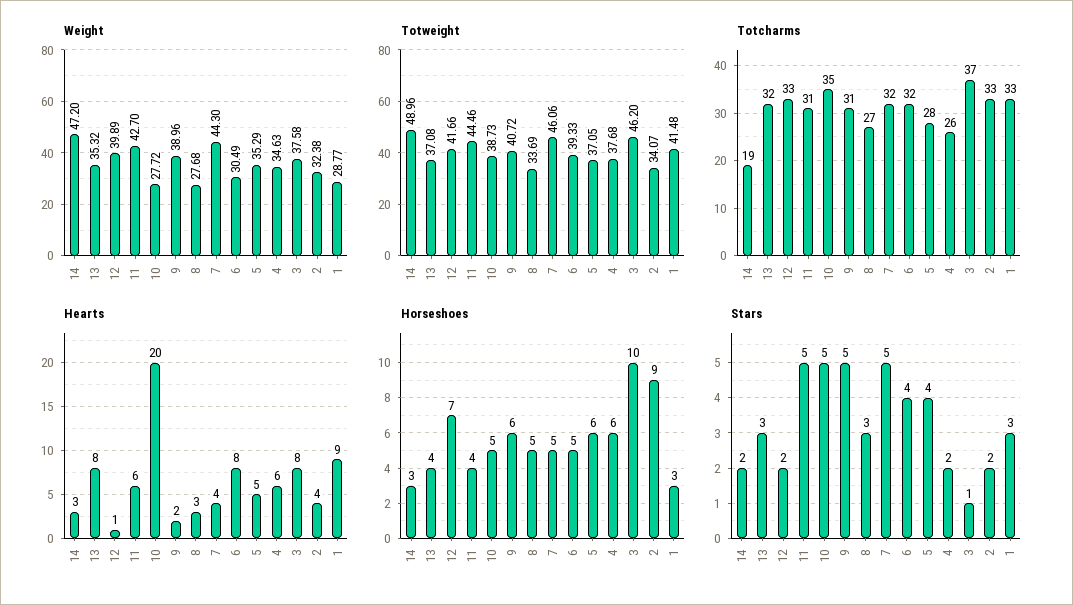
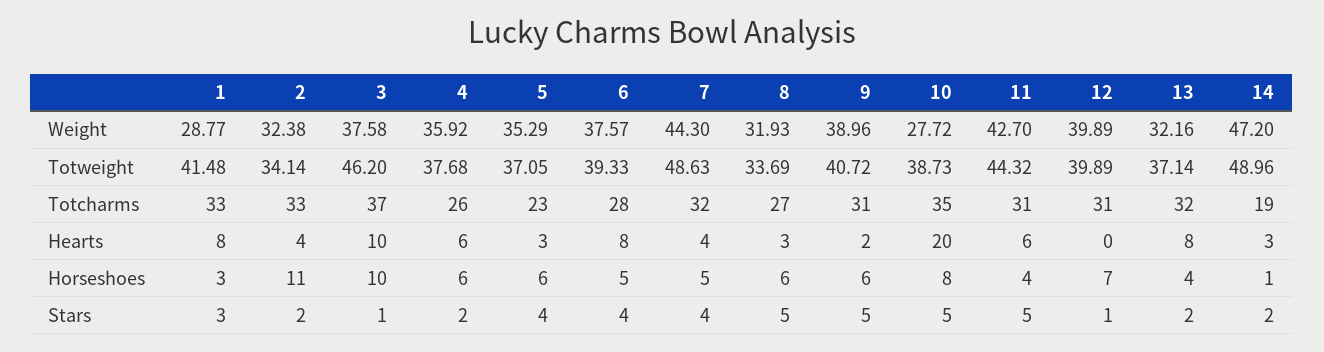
Weight, 13: 35.32 -> 32.16
Weight, 8: 27.68 -> 31.93
Weight, 6: 30.49 -> 37.57
Weight, 4: 34.63 -> 35.92
Totweight, 13: 37.08 -> 37.14
Totweight, 12: 41.66 -> 39.89
Totweight, 11: 44.46 -> 44.32
Totweight, 7: 46.06 -> 48.63
Totweight, 2: 34.07 -> 34.14
Totcharms, 12: 33 -> 31
Totcharms, 6: 32 -> 28
Totcharms, 5: 28 -> 23
Hearts, 12: 1 -> 0
Hearts, 5: 5 -> 3
Hearts, 3: 8 -> 10
Hearts, 1: 9 -> 8
Horseshoes, 14: 3 -> 1
Horseshoes, 10: 5 -> 8
Horseshoes, 8: 5 -> 6
Horseshoes, 2: 9 -> 11
Stars, 13: 3 -> 2
Stars, 12: 2 -> 1
Stars, 8: 3 -> 5
Stars, 7: 5 -> 4

